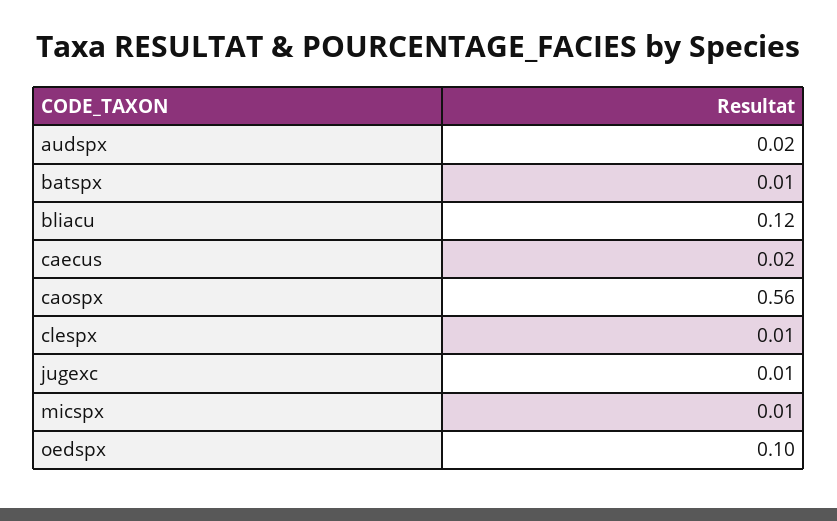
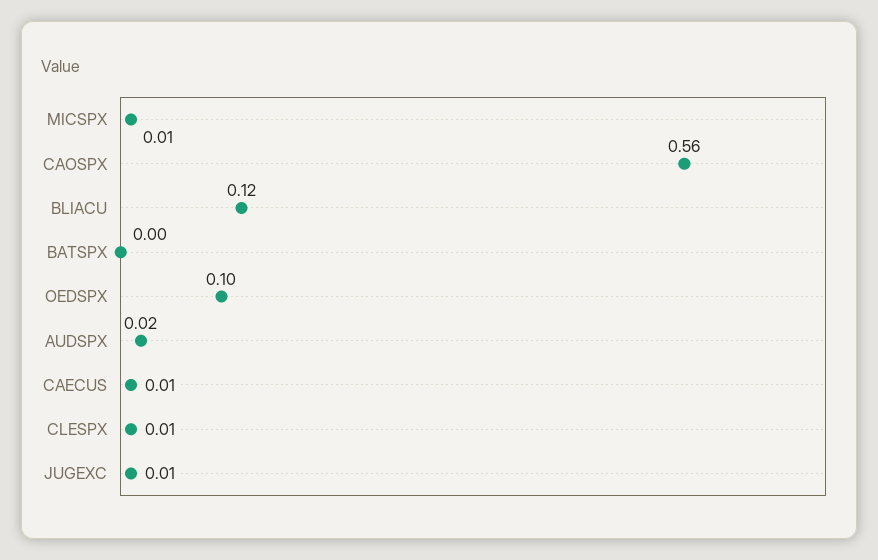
batspx: 0.01 -> 0
caecus: 0.02 -> 0.01

